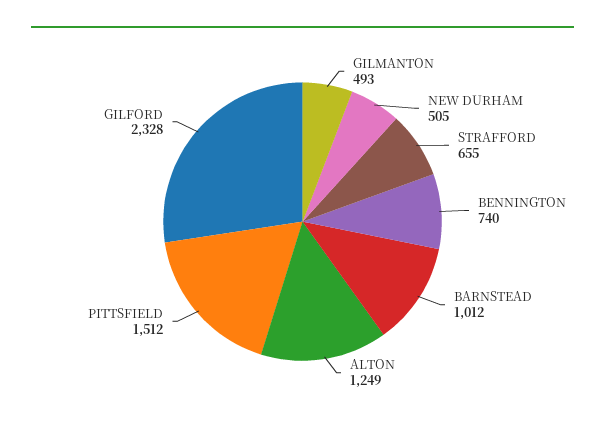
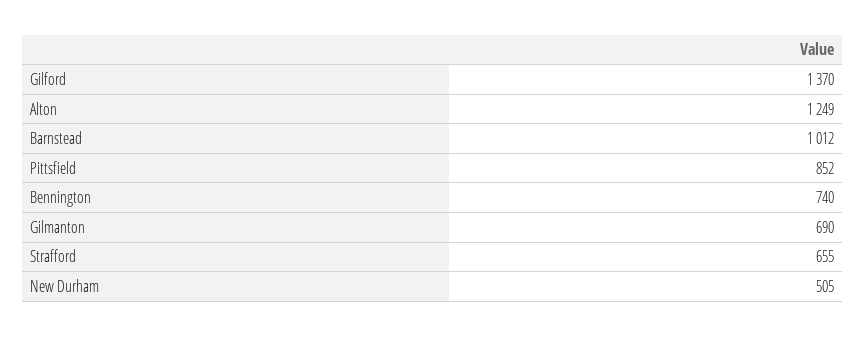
GILMANTON: 493 -> 690
PITTSFIELD: 1512 -> 852
GILFORD: 2328 -> 1370

